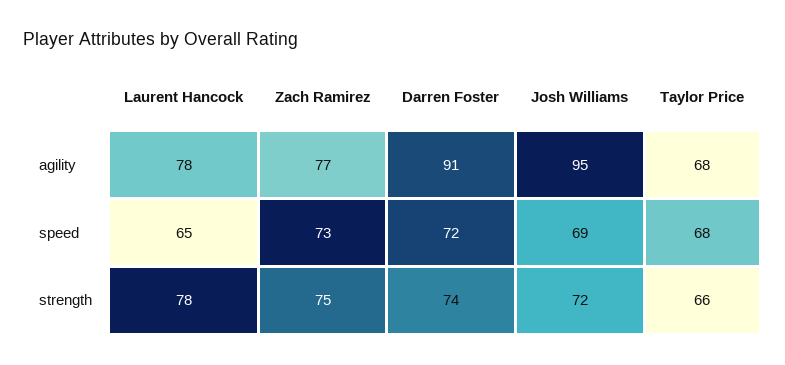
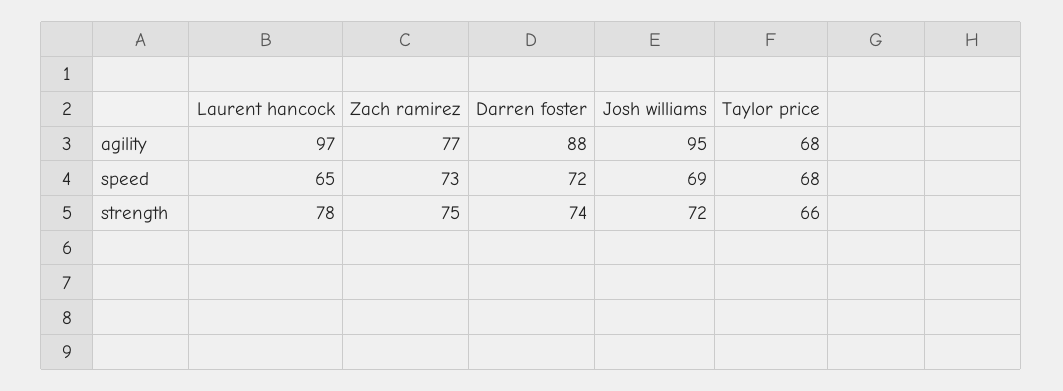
Laurent Hancock, agility: 78 -> 97
Darren Foster, agility: 91 -> 88

